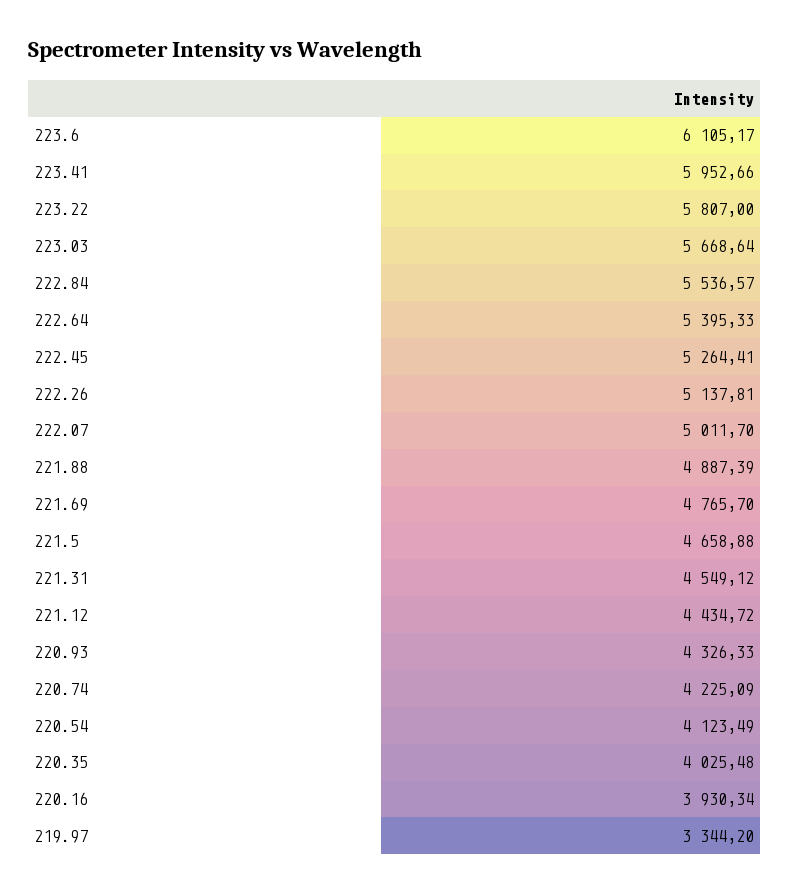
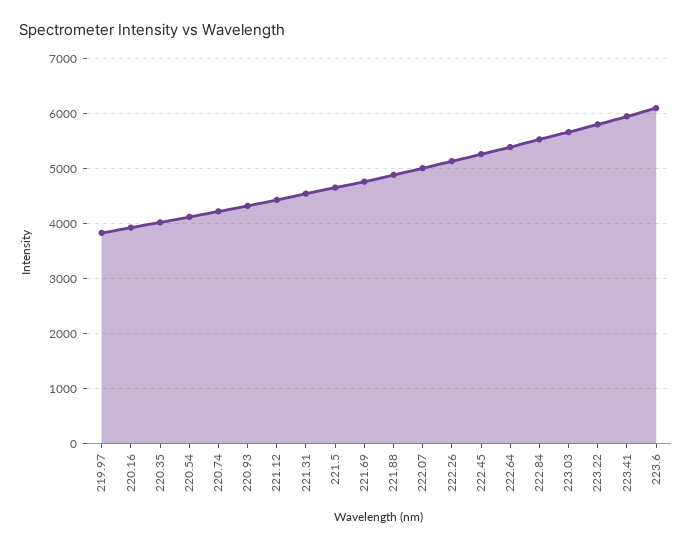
219.97: 3344.2 -> 3800

